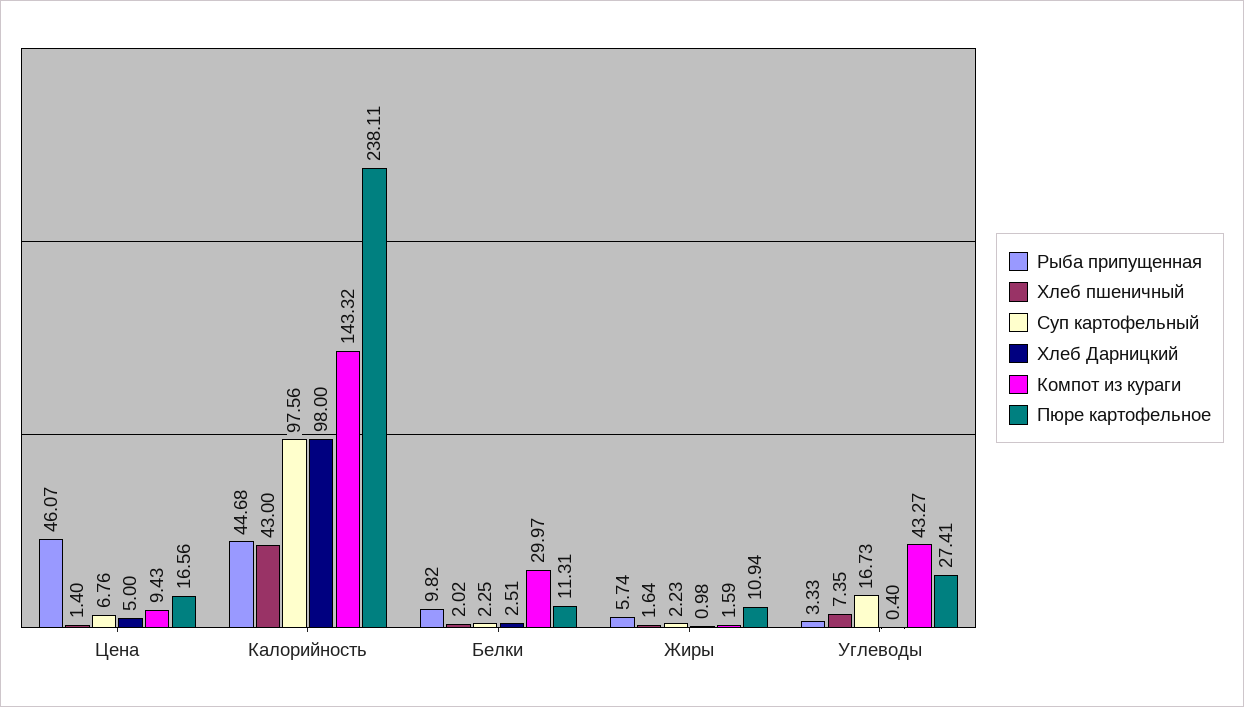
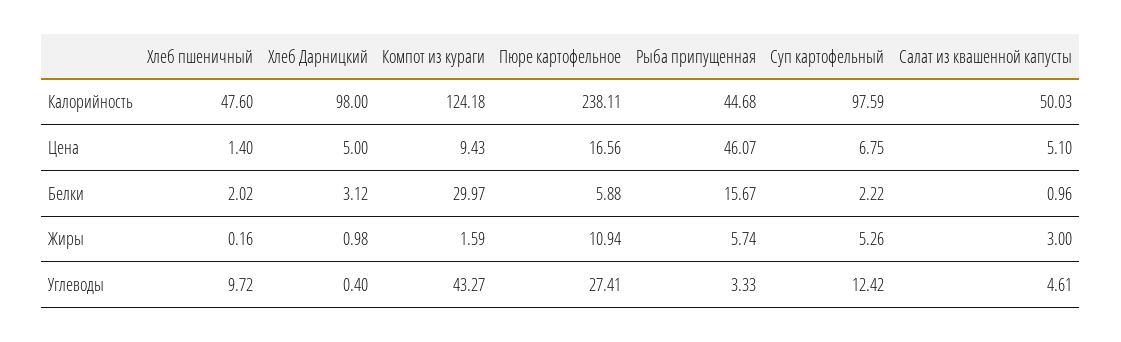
Суп картофельный, Цена: 6.76 -> 6.75
Хлеб пшеничный, Калорийность: 43 -> 47.6
Суп картофельный, Калорийность: 97.56 -> 97.59
Компот из кураги, Калорийность: 143.32 -> 124.18
Рыба припущенная, Белки: 9.82 -> 15.67
Суп картофельный, Белки: 2.25 -> 2.22
Хлеб Дарницкий, Белки: 2.51 -> 3.12
Пюре картофельное, Белки: 11.31 -> 5.88
Хлеб пшеничный, Жиры: 1.64 -> 0.16
Суп картофельный, Жиры: 2.23 -> 5.26
Хлеб пшеничный, Углеводы: 7.35 -> 9.72
Суп картофельный, Углеводы: 16.73 -> 12.42
Салат из квашенной капусты, Калорийность: none -> 50.03
Салат из квашенной капусты, Цена: none -> 5.1
Салат из квашенной капусты, Белки: none -> 0.96
Салат из квашенной капусты, Жиры: none -> 3
Салат из квашенной капусты, Углеводы: none -> 4.61

